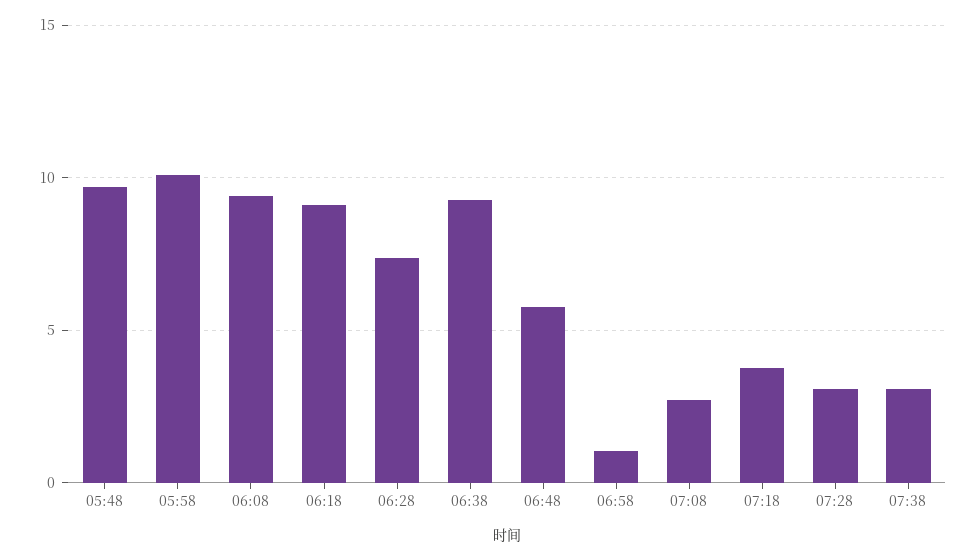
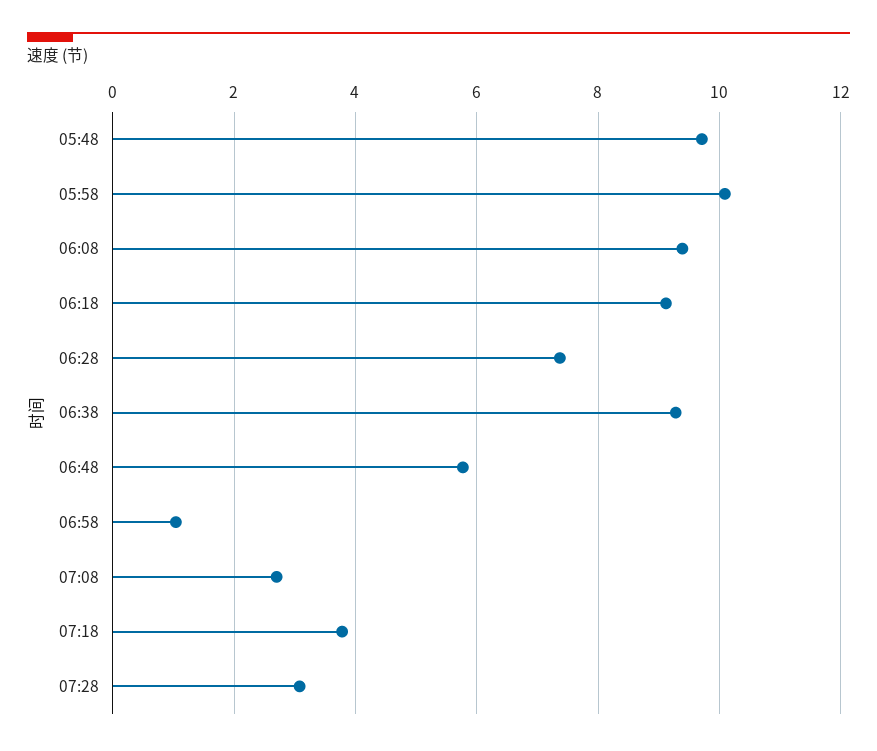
07:38: 3 -> none

